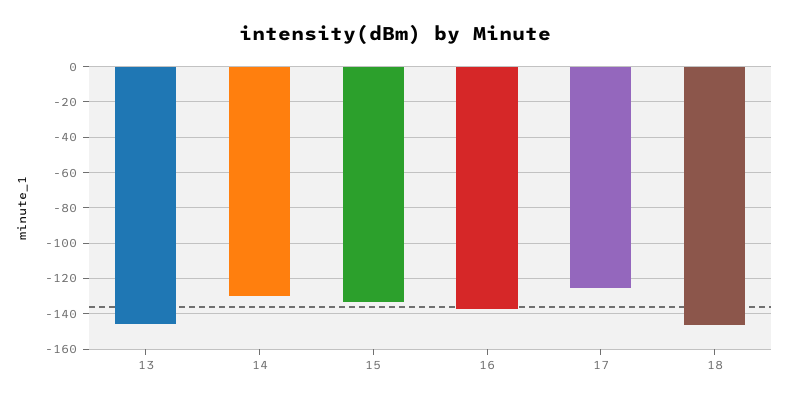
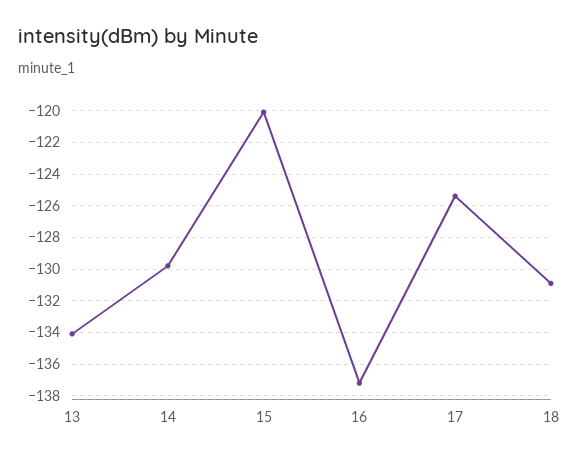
13: -145 -> -134
15: -135 -> -120
18: -145 -> -131

